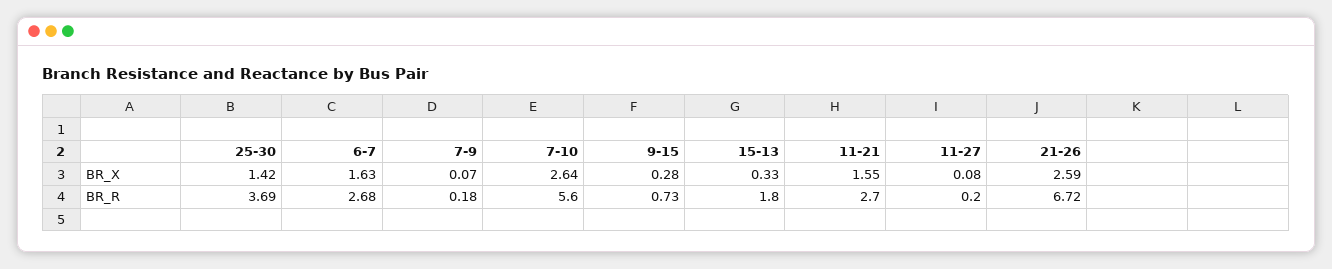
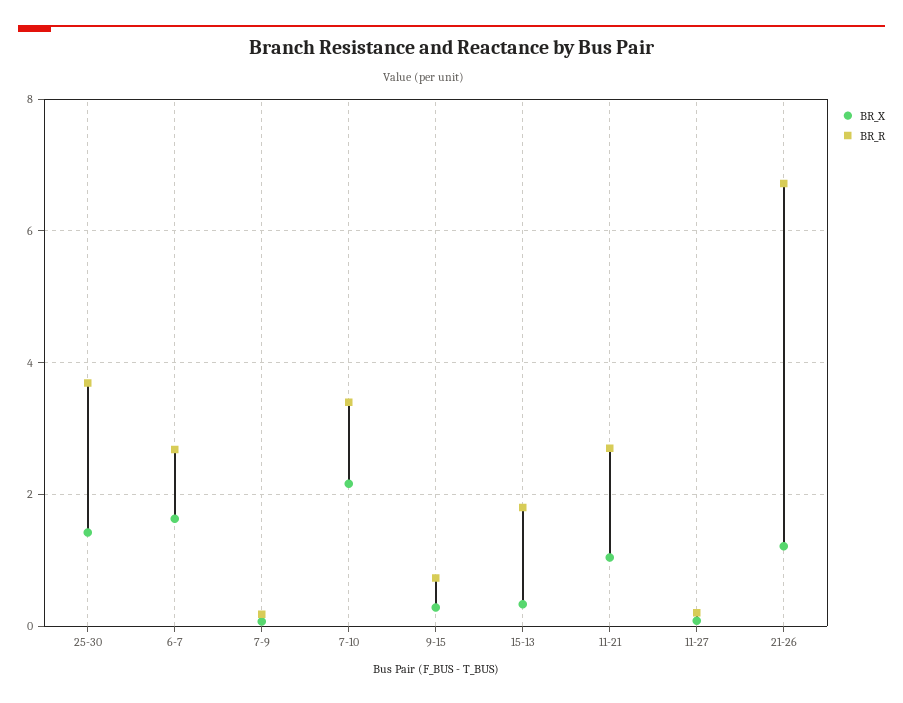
BR_X, 7-10: 2.64 -> 2.2
BR_X, 11-21: 1.55 -> 1
BR_X, 21-26: 2.59 -> 1.2
BR_R, 7-10: 5.6 -> 3.4

